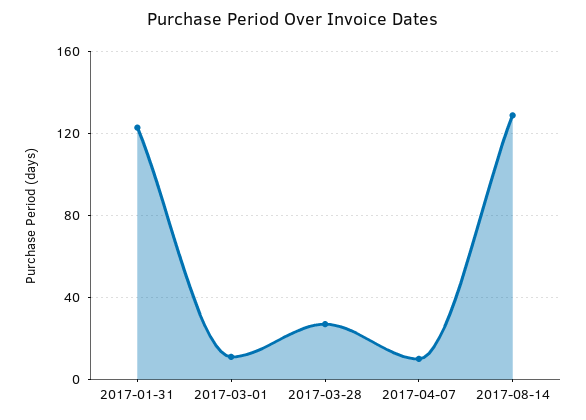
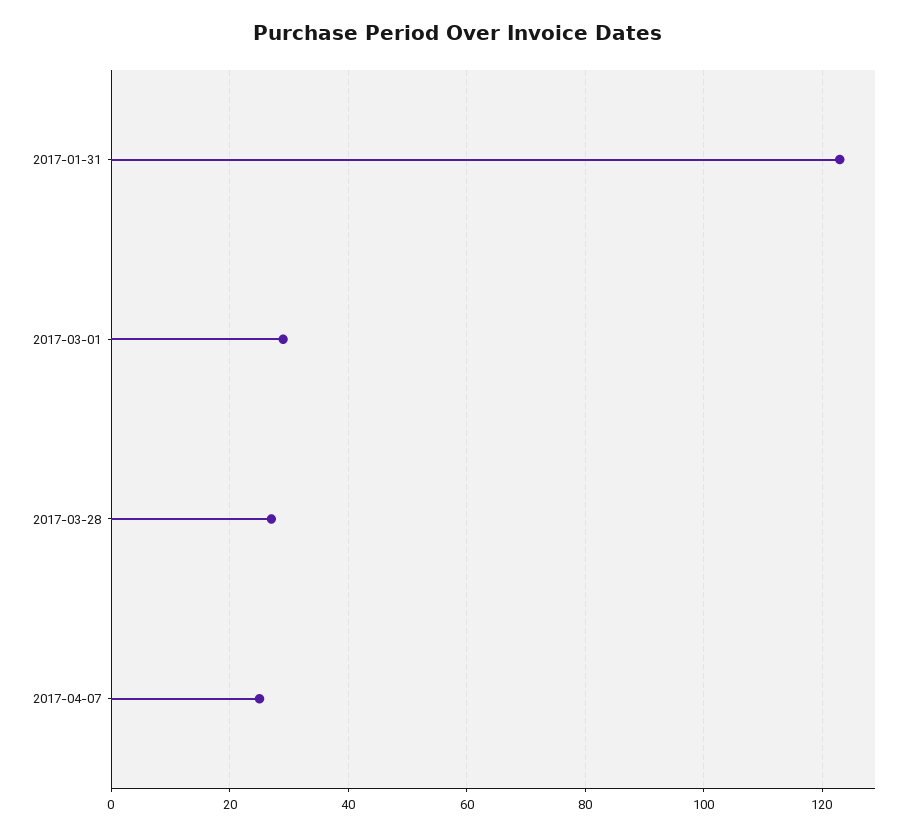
2017-03-01: 10 -> 30
2017-04-07: 10 -> 25
2017-08-14: 130 -> none

